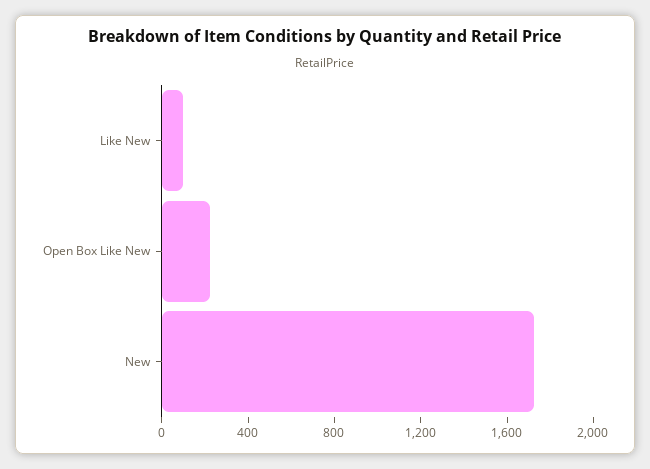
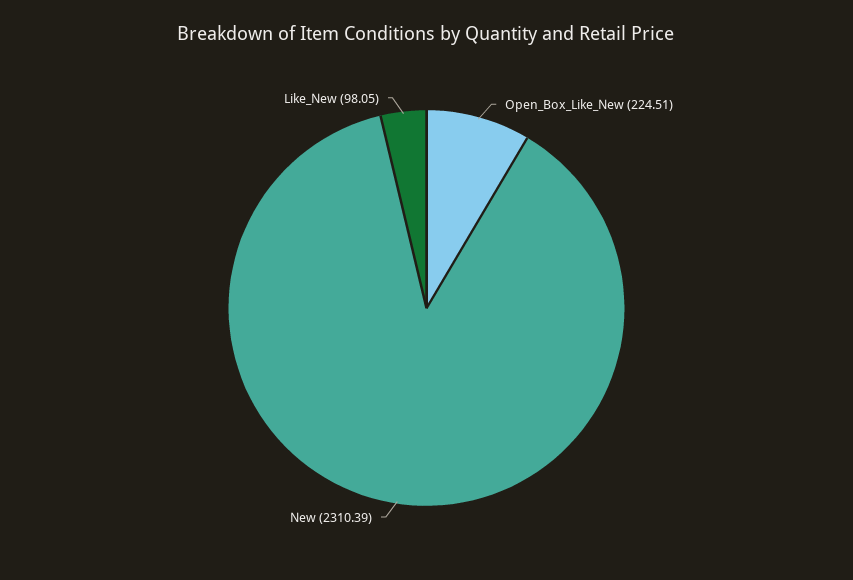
New: 1700 -> 2310.39

